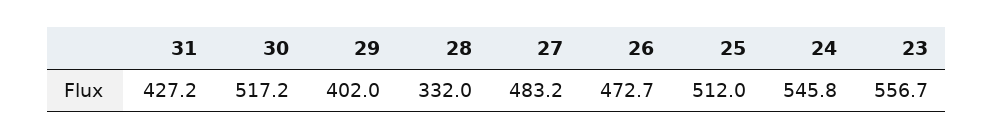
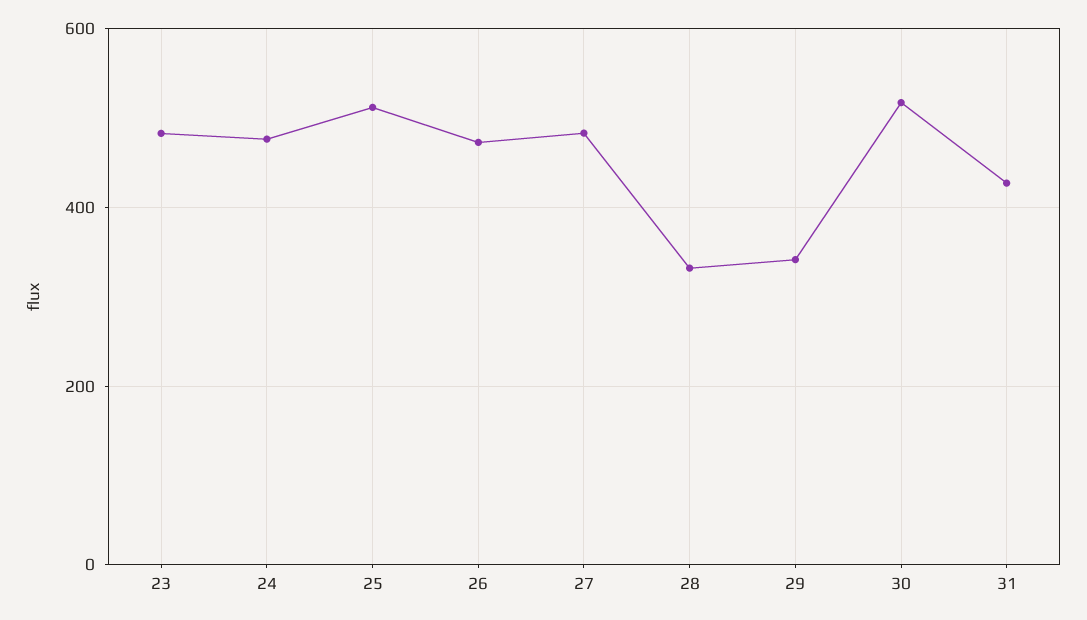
29: 402 -> 340
24: 545.8 -> 480
23: 556.7 -> 480

